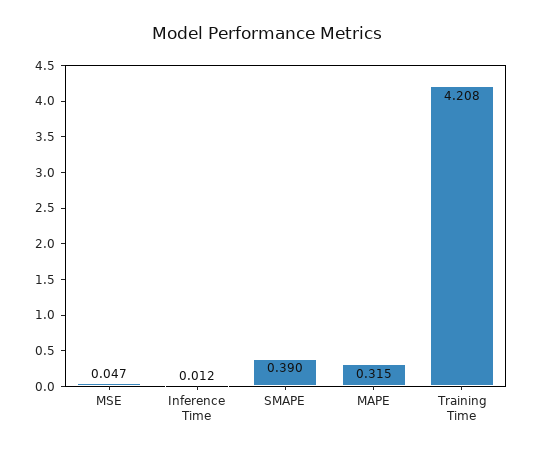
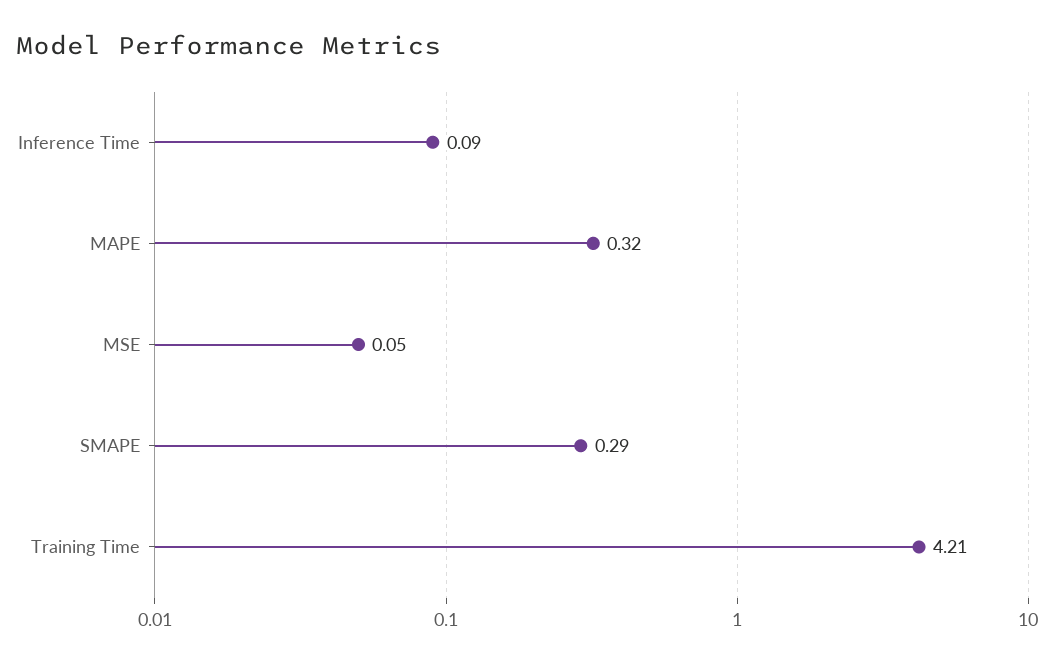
Inference Time: 0.012 -> 0.09
SMAPE: 0.39 -> 0.29

